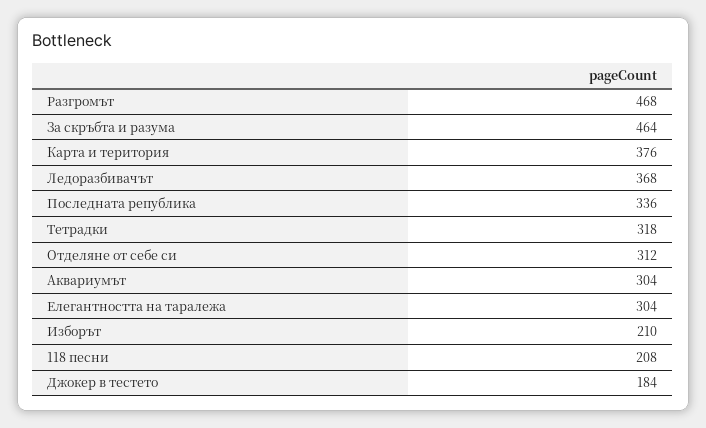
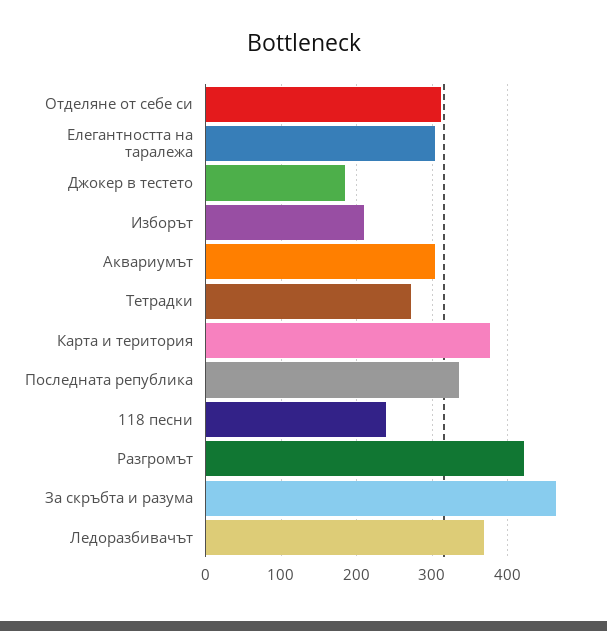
Разгромът: 468 -> 420
Тетрадки: 318 -> 270
118 песни: 208 -> 240

